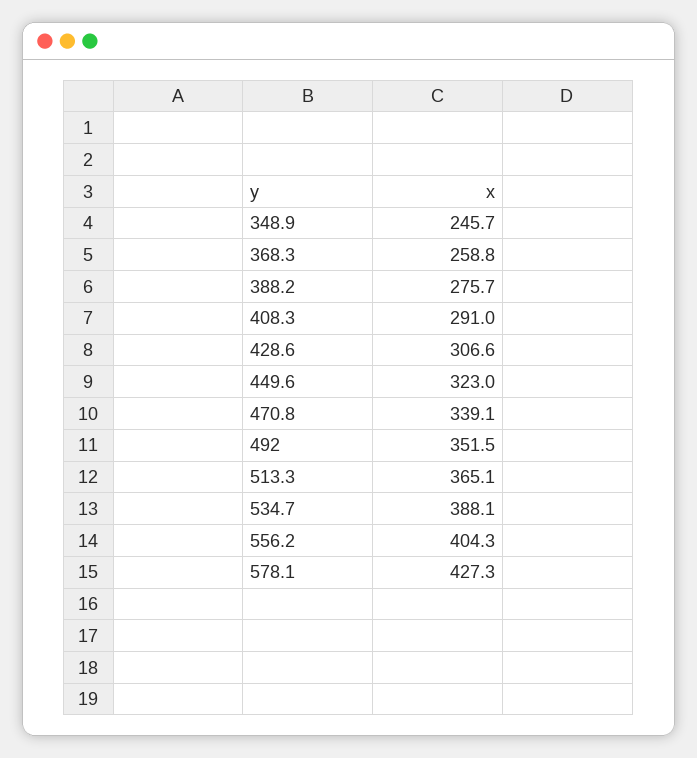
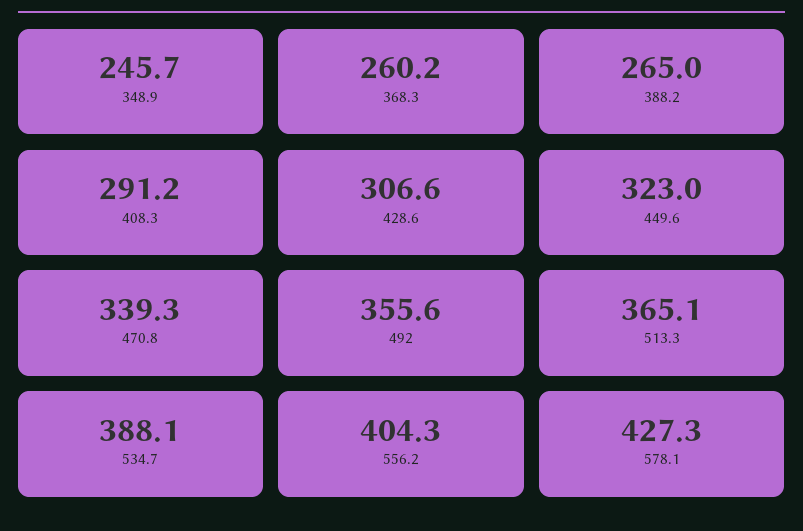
368.3: 258.8 -> 260.2
388.2: 275.7 -> 265
408.3: 291 -> 291.2
470.8: 339.1 -> 339.3
492: 351.5 -> 355.6

